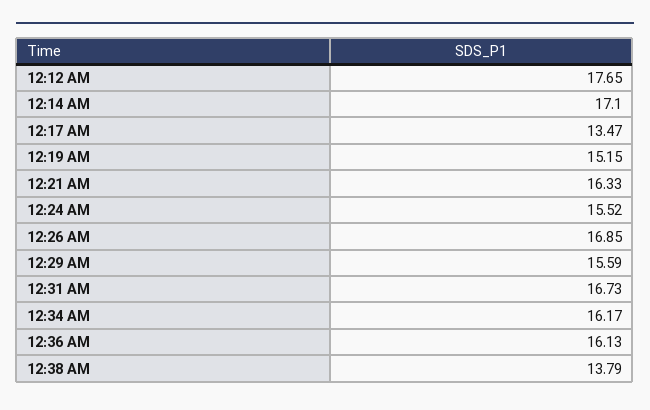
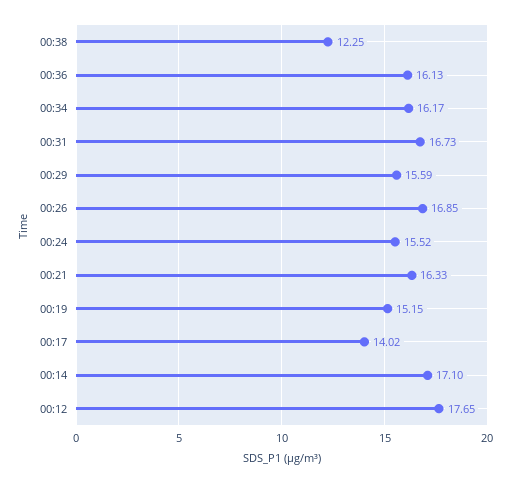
12:17 AM: 13.47 -> 14.02
12:38 AM: 13.79 -> 12.25

